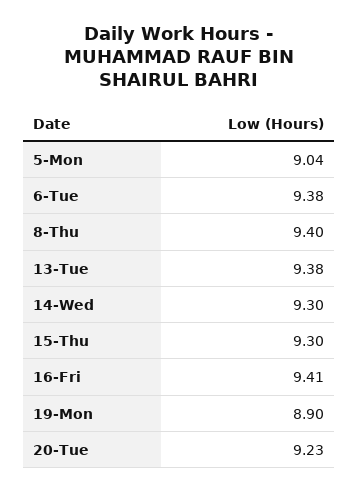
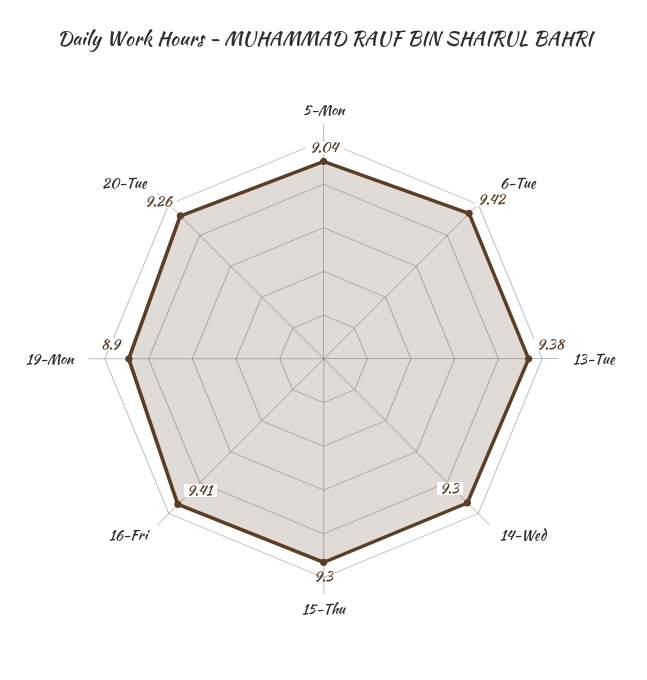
6-Tue: 9.38 -> 9.42
8-Thu: 9.4 -> none
20-Tue: 9.23 -> 9.26

